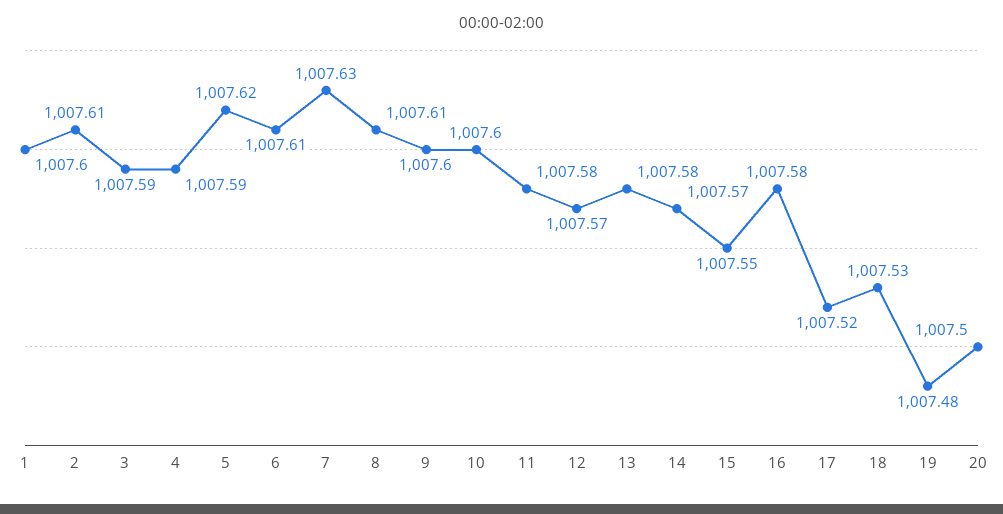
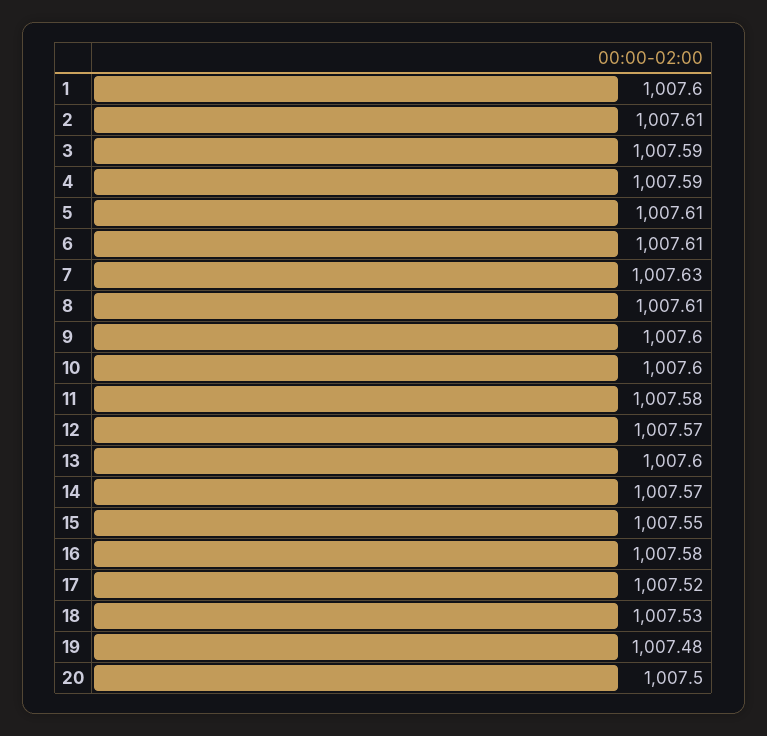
5: 1007.62 -> 1007.61
13: 1007.58 -> 1007.6

